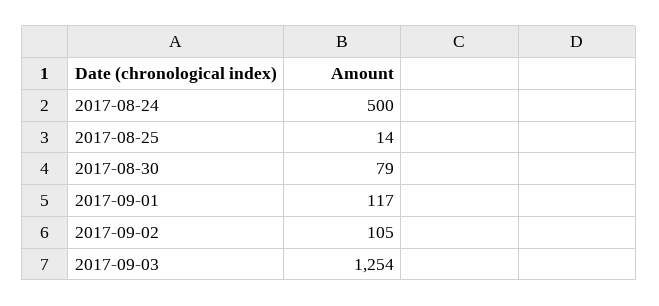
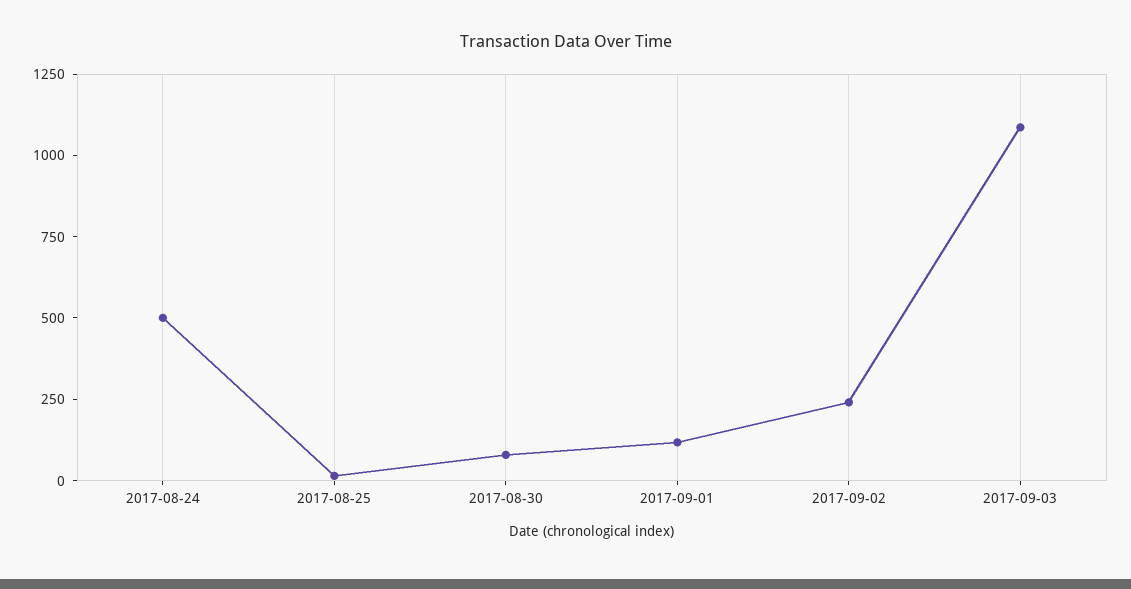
2017-09-02: 105 -> 250
2017-09-03: 1254 -> 1100

